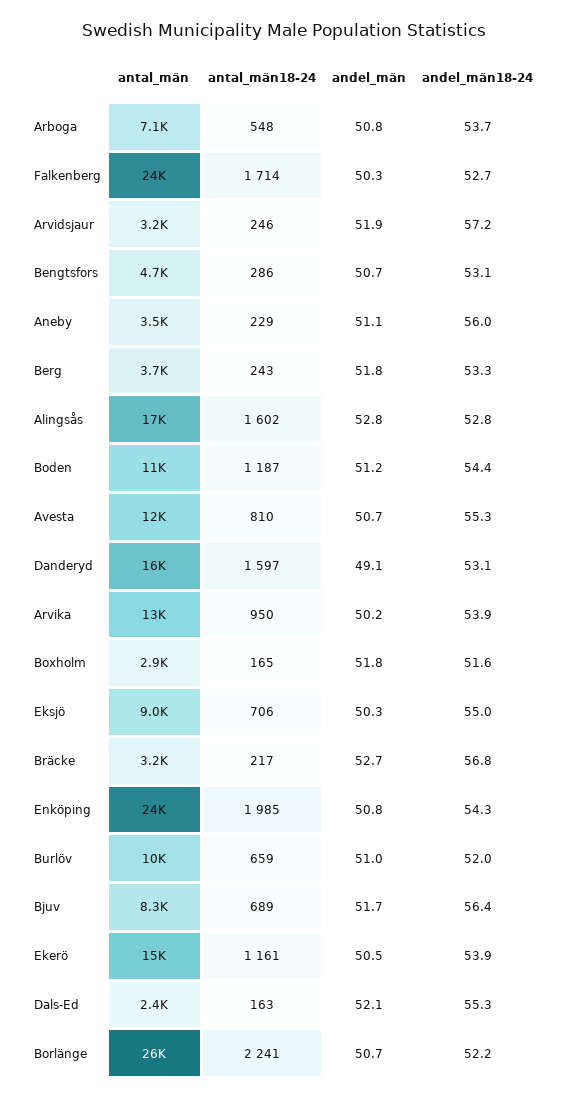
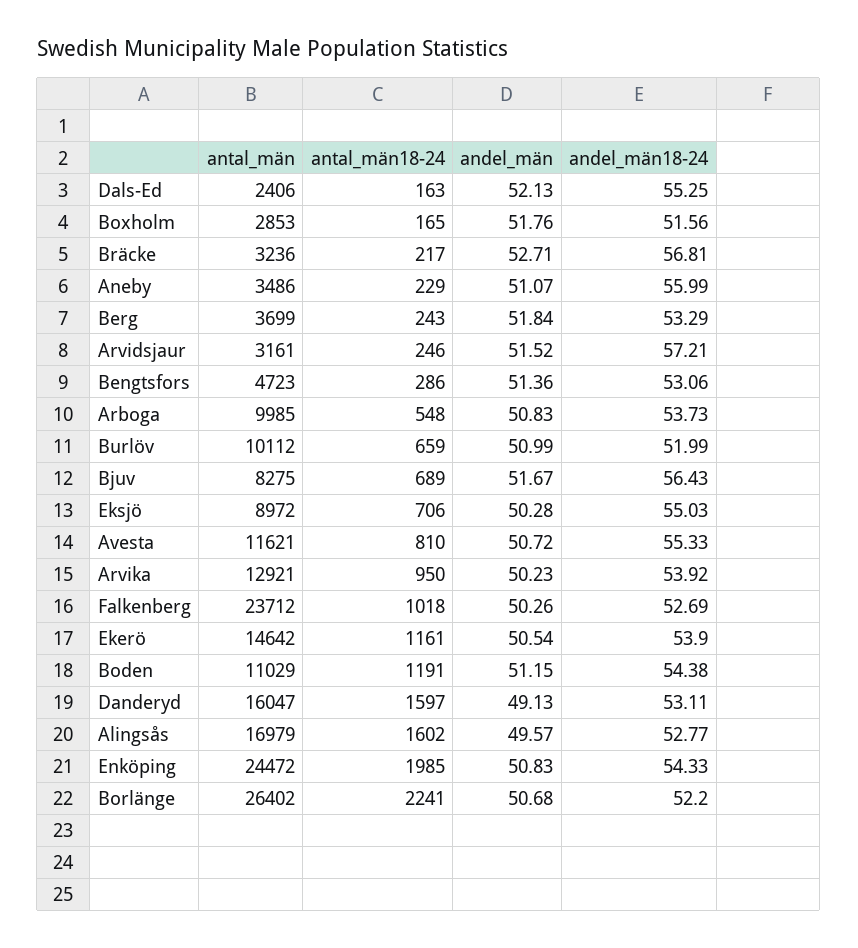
antal_män, Arboga: 7100 -> 9985
antal_män18-24, Falkenberg: 1714 -> 1018
andel_män, Arvidsjaur: 51.9 -> 51.52
andel_män, Bengtsfors: 50.7 -> 51.36
andel_män, Alingsås: 52.8 -> 49.57
antal_män18-24, Boden: 1187 -> 1191

